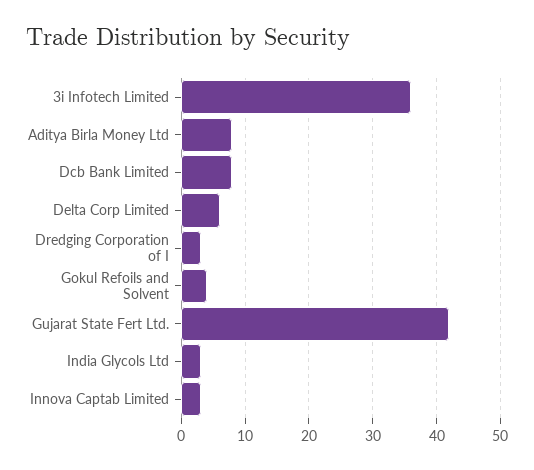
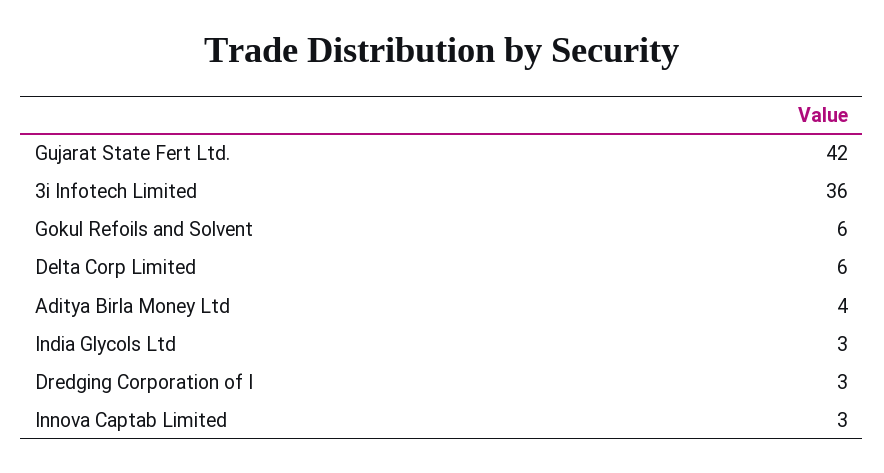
Aditya Birla Money Ltd: 8 -> 4
Dcb Bank Limited: 8 -> none
Gokul Refoils and Solvent: 4 -> 6

